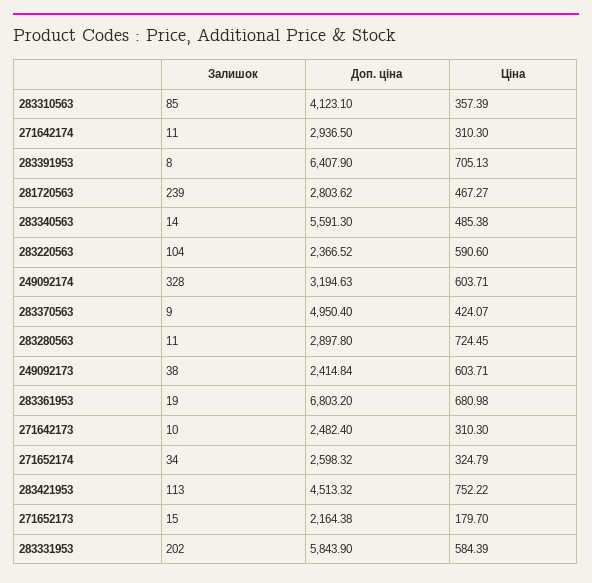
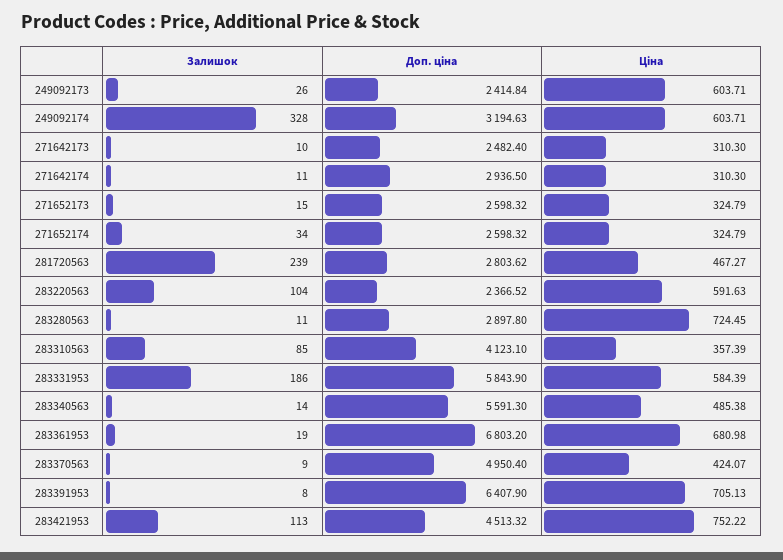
Ціна, 283220563: 590.6 -> 591.63
Залишок, 249092173: 38 -> 26
Доп. ціна, 271652173: 2164.38 -> 2598.32
Ціна, 271652173: 179.7 -> 324.79
Залишок, 283331953: 202 -> 186

